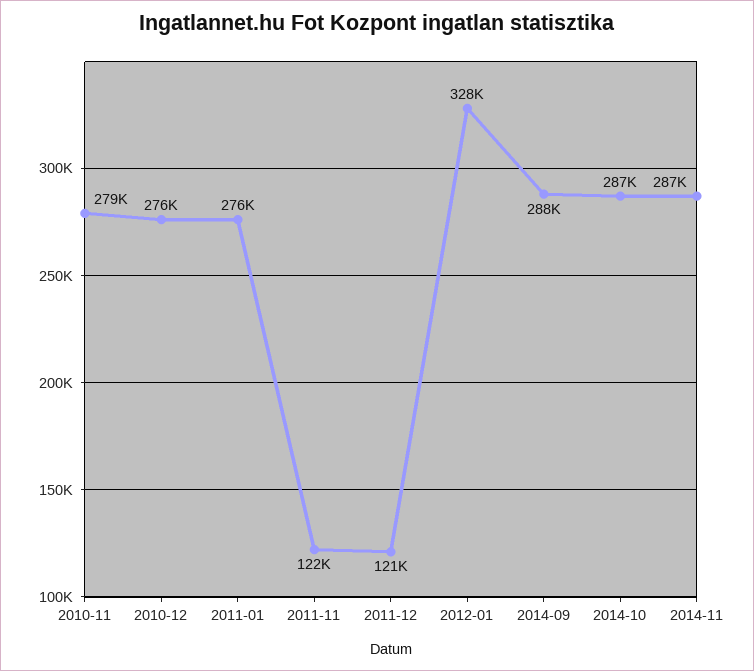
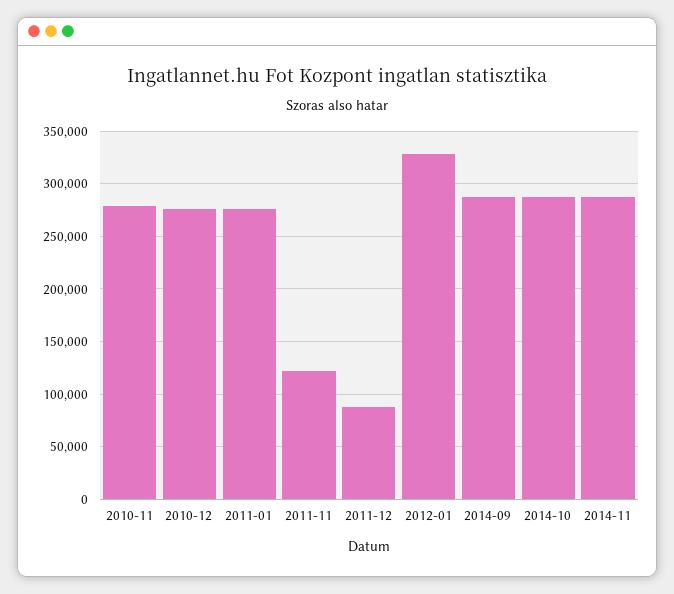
2011-12: 121000 -> 90000

